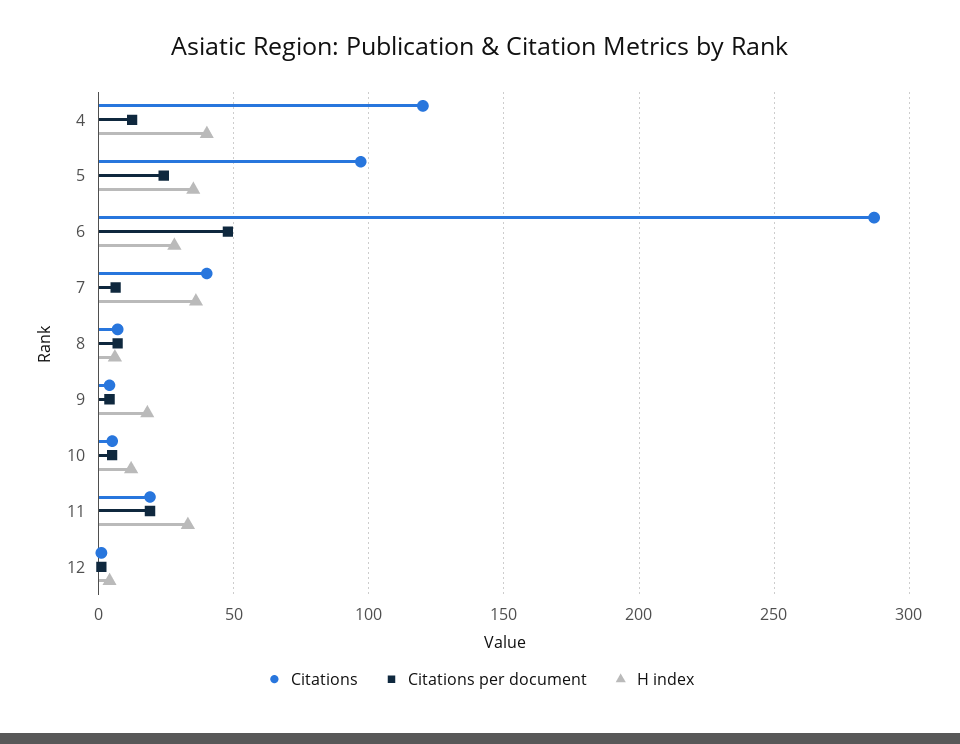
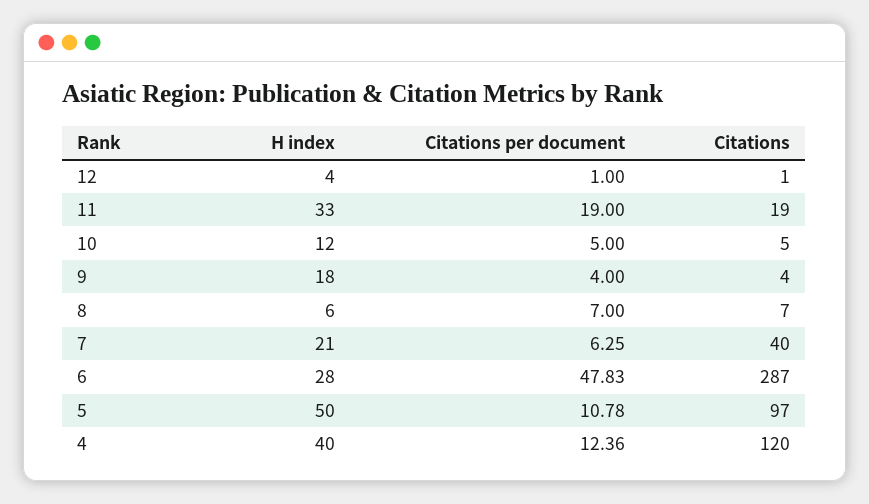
Citations per document, 5: 25 -> 10.78
H index, 5: 35 -> 50
H index, 7: 35 -> 21

